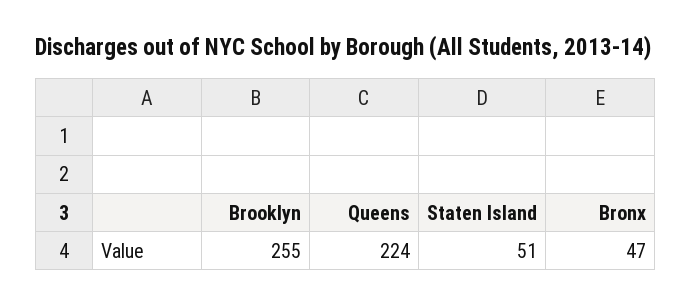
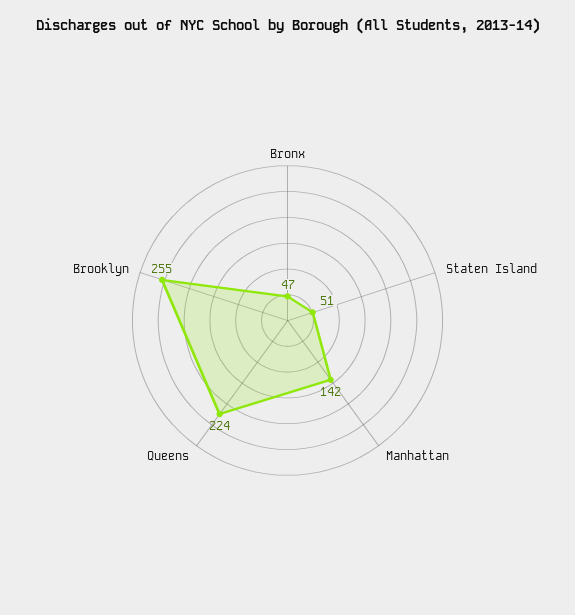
Manhattan: none -> 142

